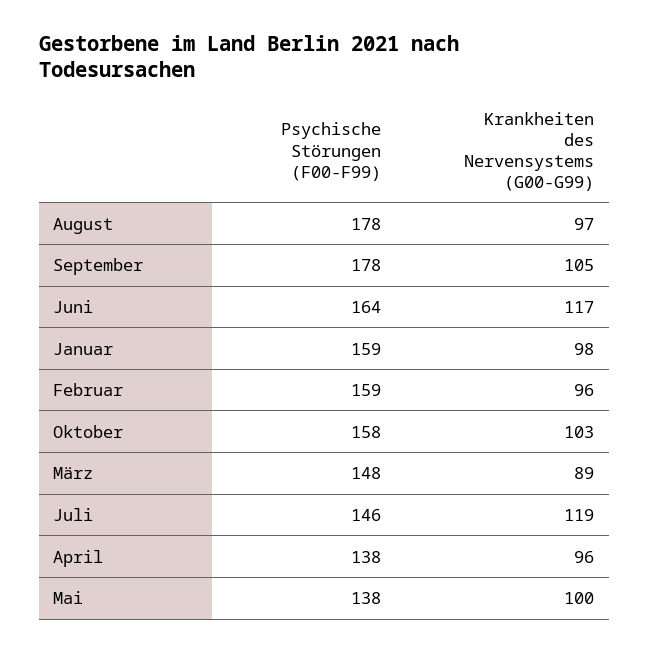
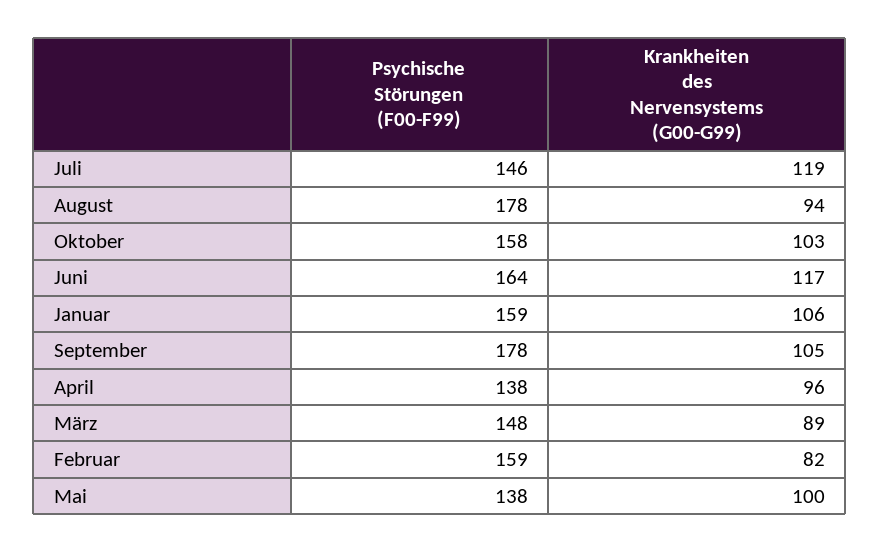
Krankheiten des Nervensystems (G00-G99), August: 97 -> 94
Krankheiten des Nervensystems (G00-G99), Januar: 98 -> 106
Krankheiten des Nervensystems (G00-G99), Februar: 96 -> 82

